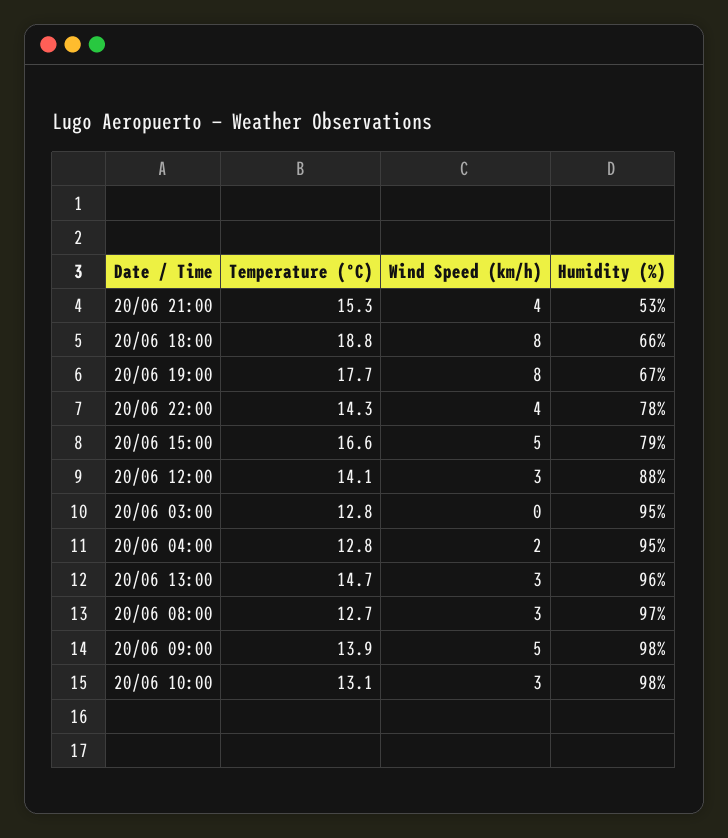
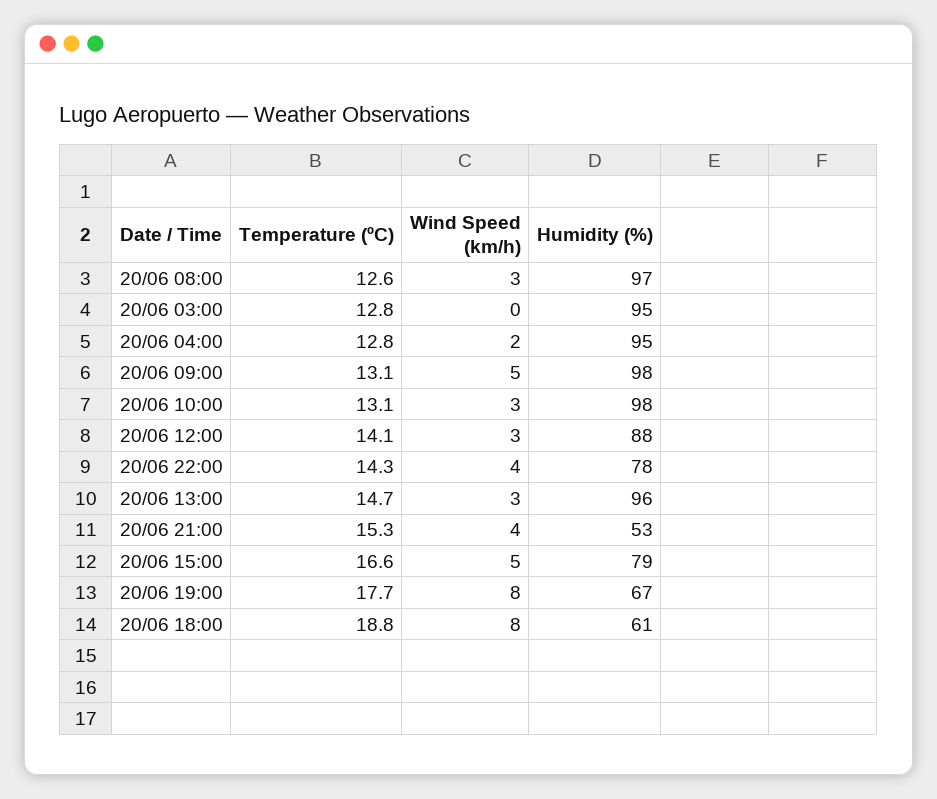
Humidity (%), 20/06 18:00: 66 -> 61
Temperature (ºC), 20/06 08:00: 12.7 -> 12.6
Temperature (ºC), 20/06 09:00: 13.9 -> 13.1

